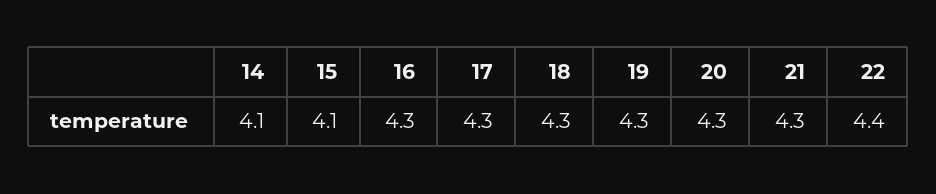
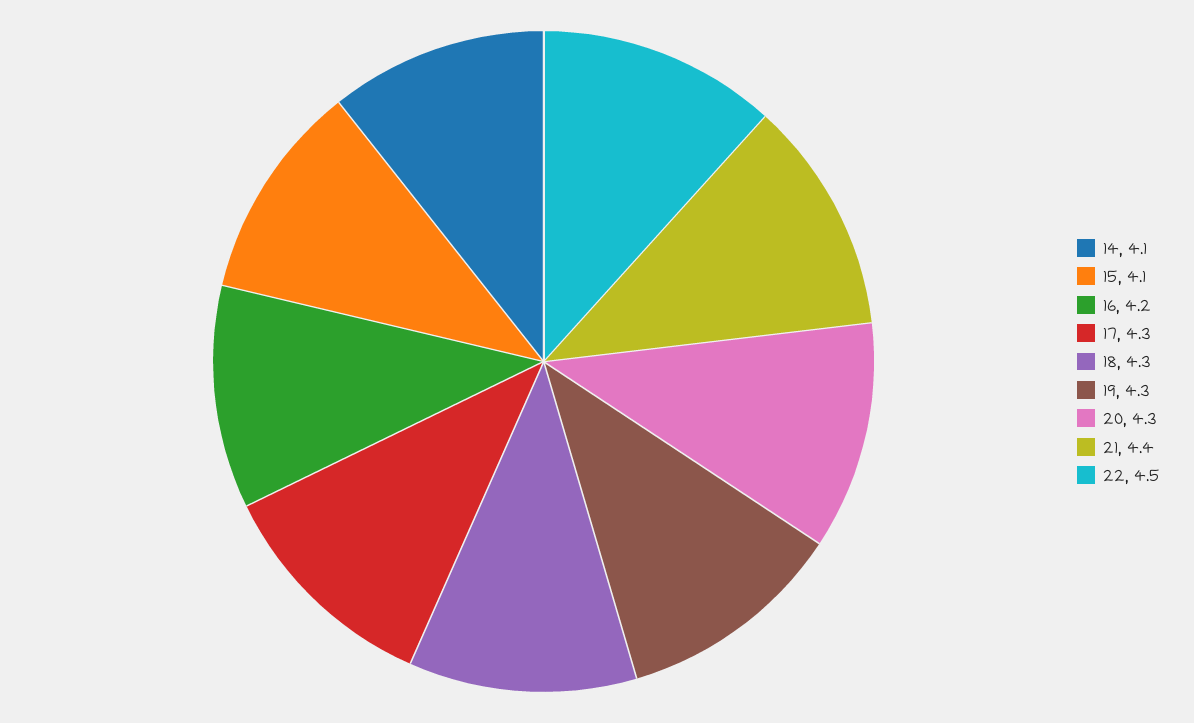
16: 4.3 -> 4.2
21: 4.3 -> 4.4
22: 4.4 -> 4.5

